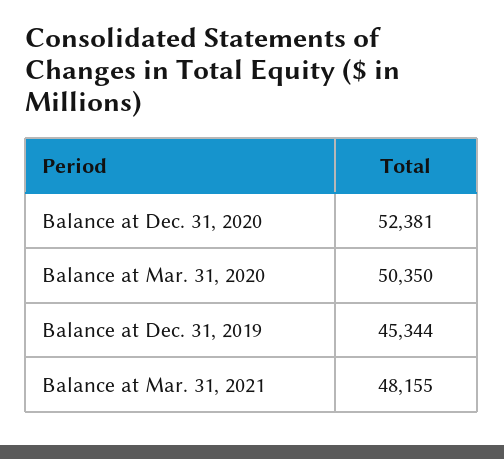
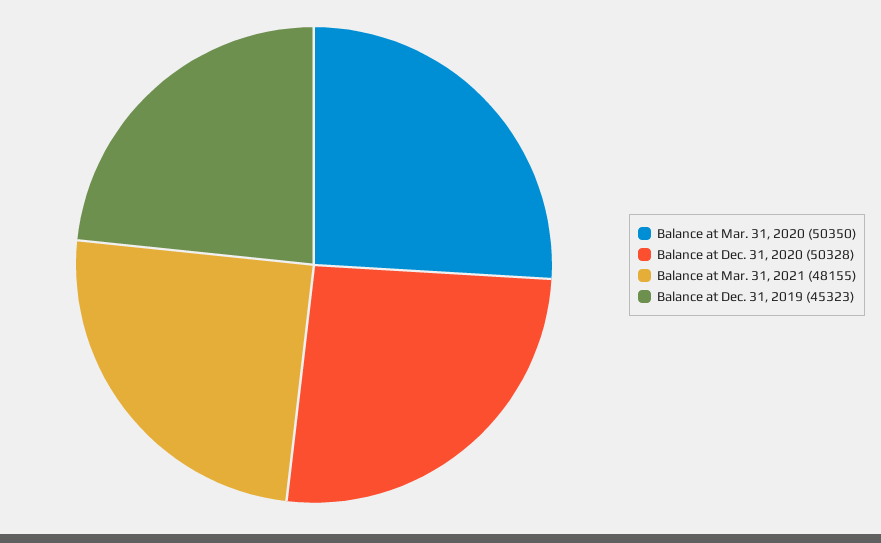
Balance at Dec. 31, 2020: 52381 -> 50328
Balance at Dec. 31, 2019: 45344 -> 45323

